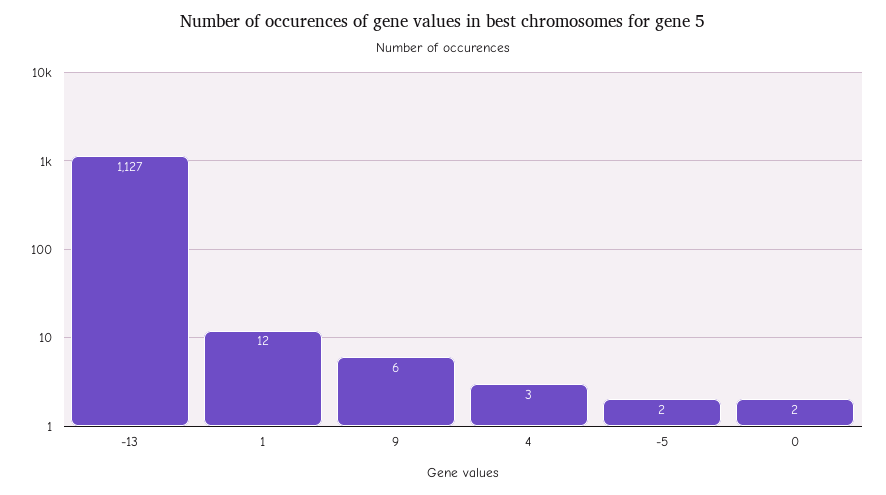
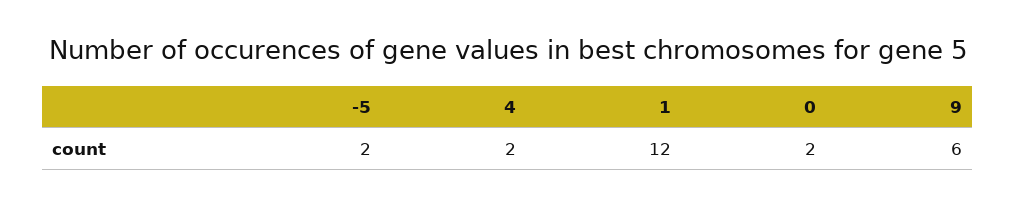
-13: 1127 -> none
4: 3 -> 2

